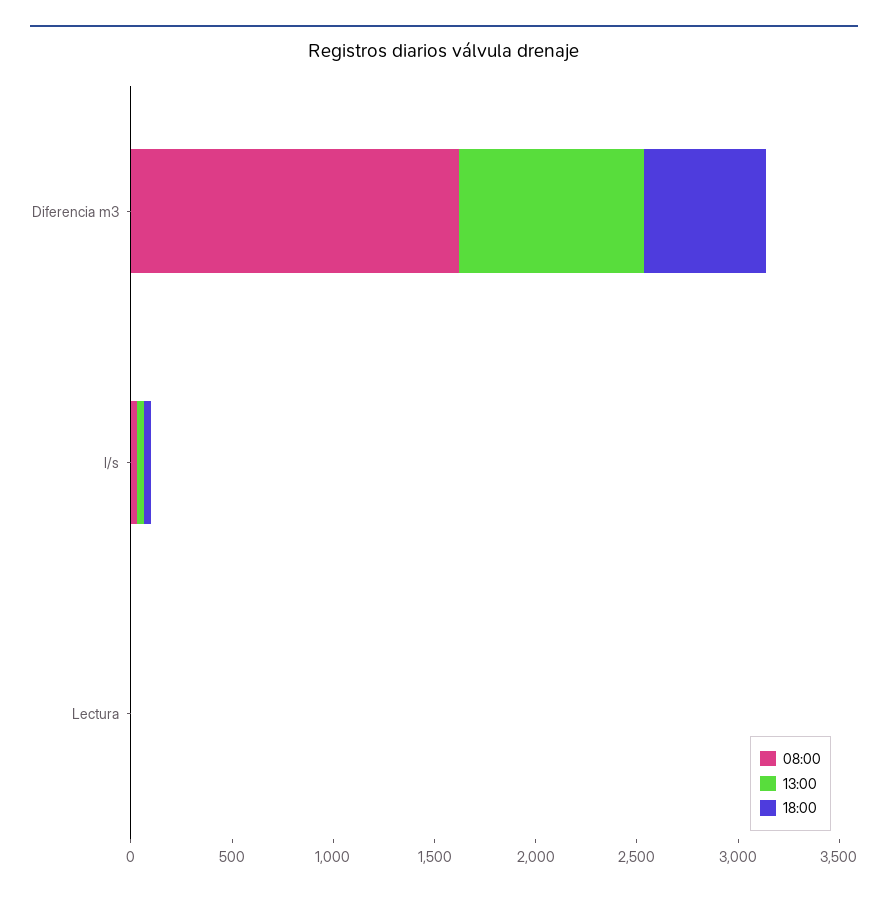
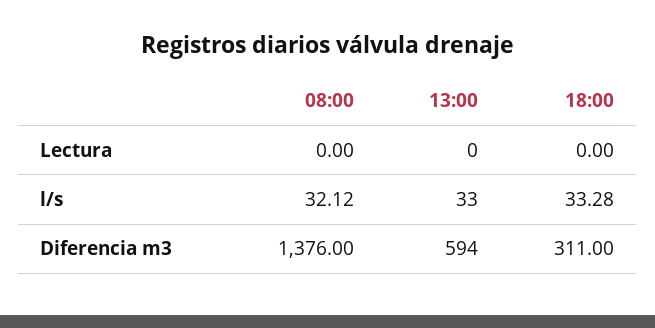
08:00, Diferencia m3: 1600 -> 1376
13:00, Diferencia m3: 900 -> 594
18:00, Diferencia m3: 600 -> 311

